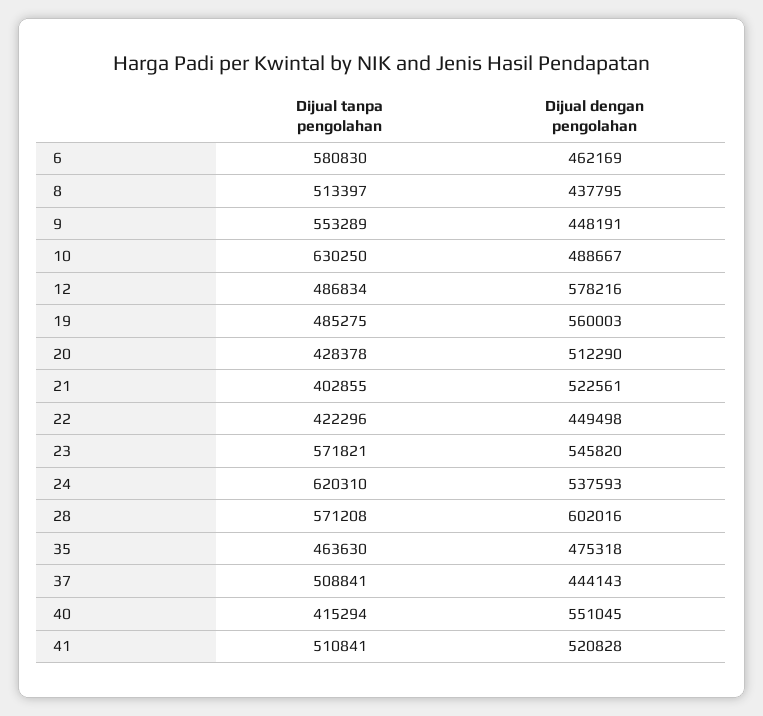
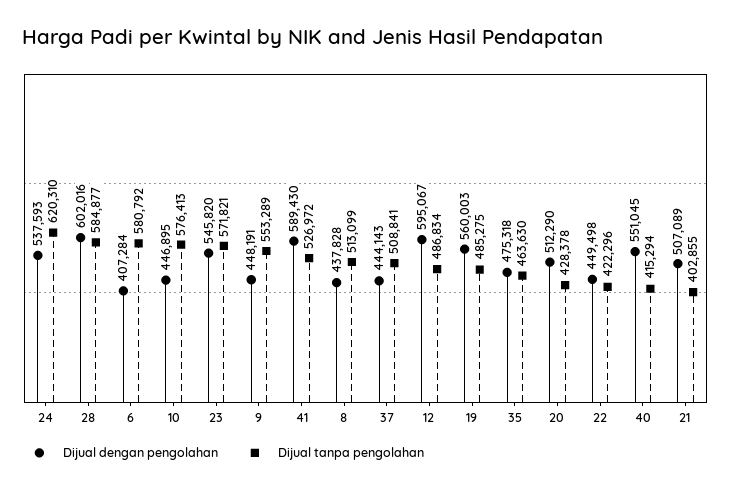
Dijual tanpa pengolahan, 6: 580830 -> 580792
Dijual dengan pengolahan, 6: 462169 -> 407284
Dijual tanpa pengolahan, 8: 513397 -> 513099
Dijual dengan pengolahan, 8: 437795 -> 437828
Dijual tanpa pengolahan, 10: 630250 -> 576413
Dijual dengan pengolahan, 10: 488667 -> 446895
Dijual dengan pengolahan, 12: 578216 -> 595067
Dijual dengan pengolahan, 21: 522561 -> 507089
Dijual tanpa pengolahan, 28: 571208 -> 584877
Dijual tanpa pengolahan, 41: 510841 -> 526972
Dijual dengan pengolahan, 41: 520828 -> 589430

